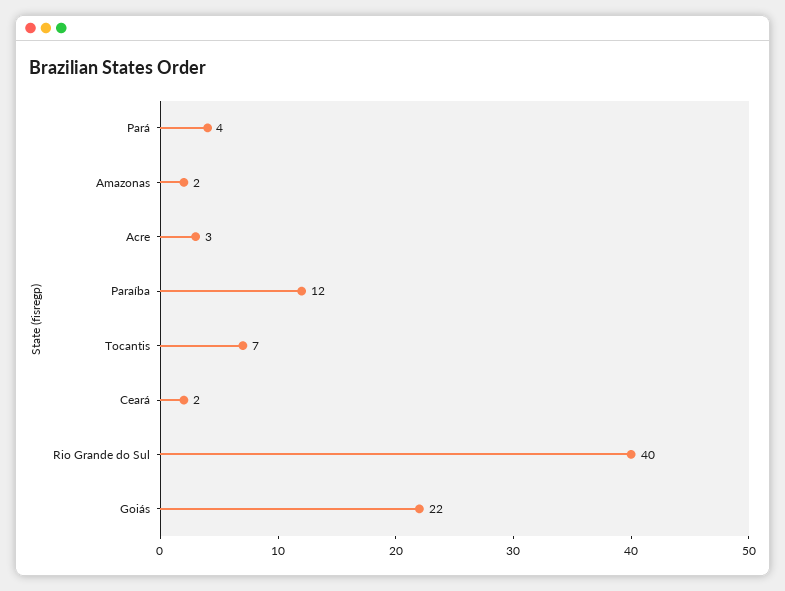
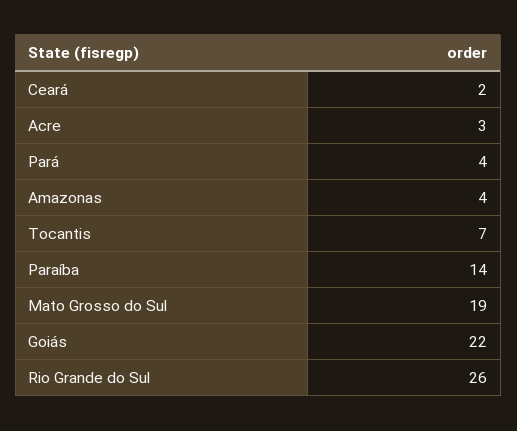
Amazonas: 2 -> 4
Paraíba: 12 -> 14
Rio Grande do Sul: 40 -> 26
Mato Grosso do Sul: none -> 19

